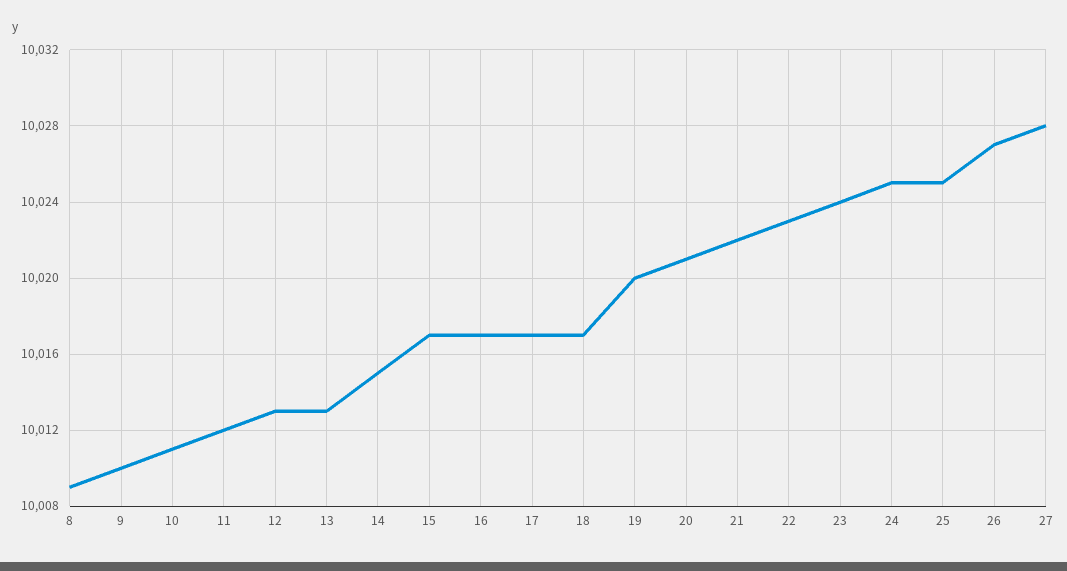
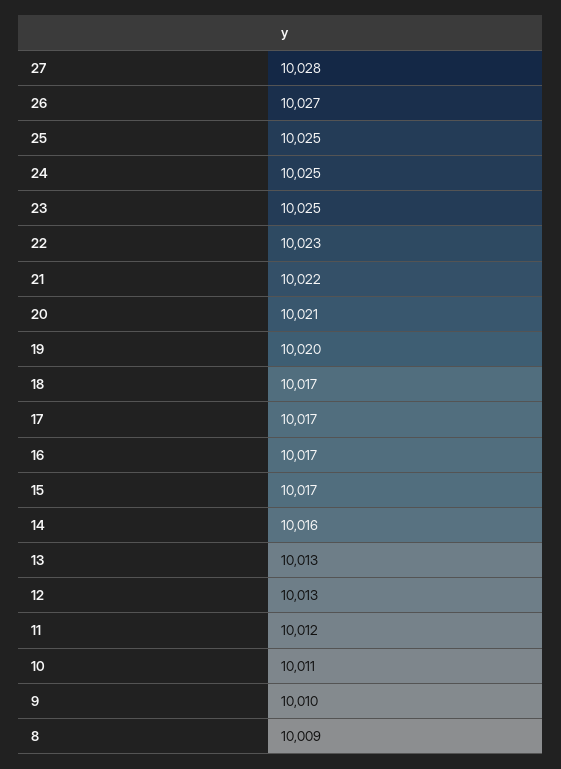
14: 10015 -> 10016
23: 10024 -> 10025

